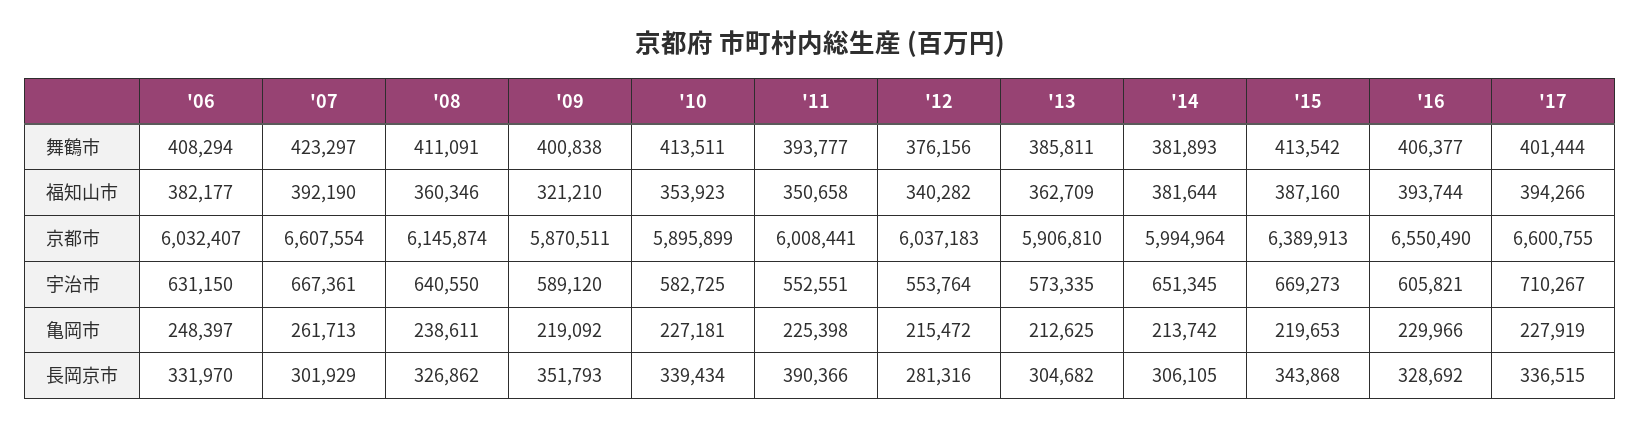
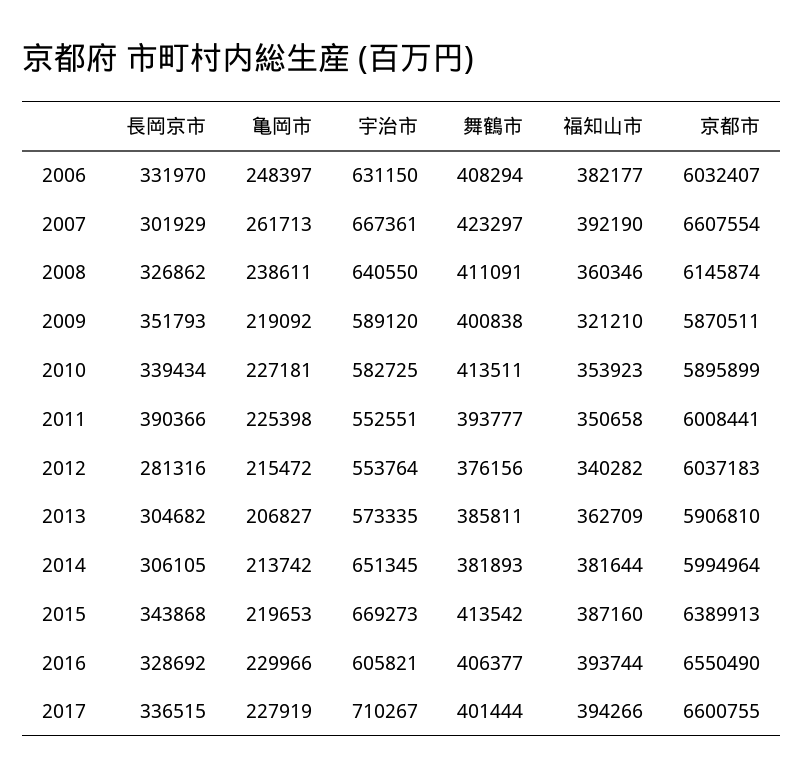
'13, 亀岡市: 212625 -> 206827

